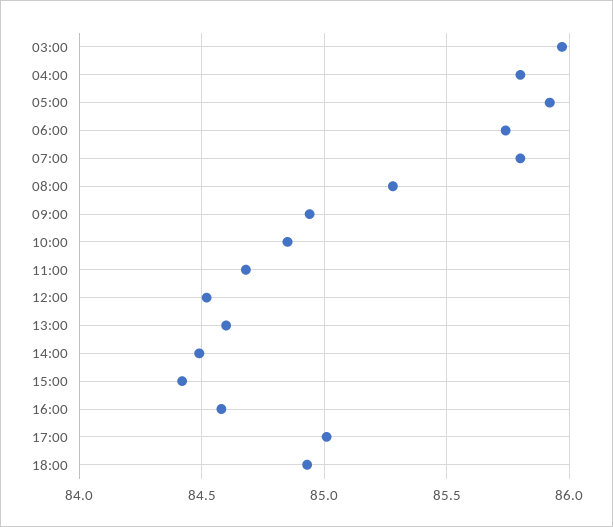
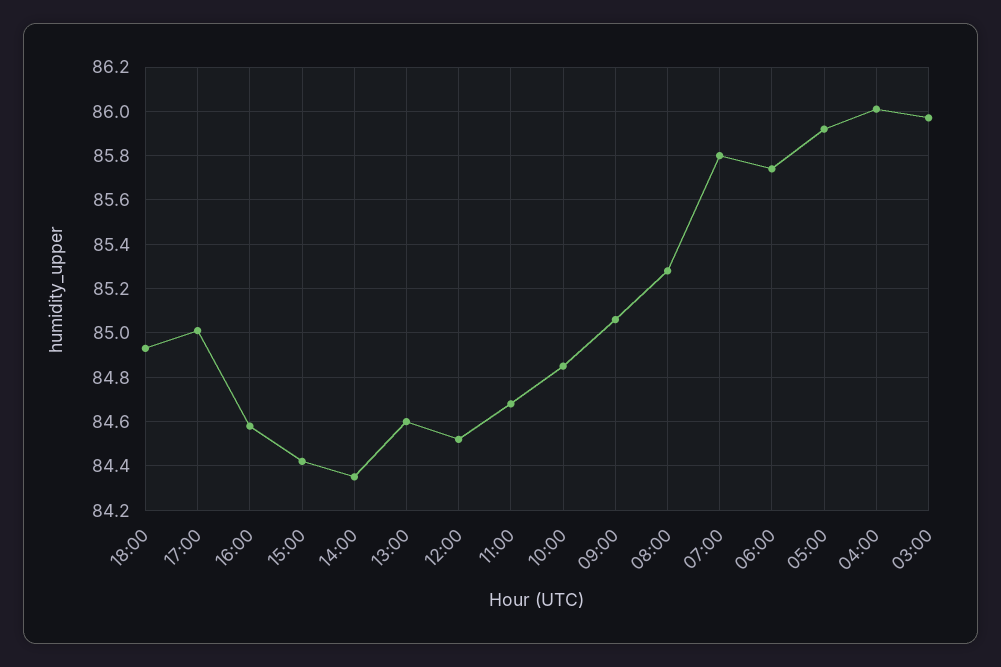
04:00: 85.8 -> 86
09:00: 84.95 -> 85.05
14:00: 84.5 -> 84.35

